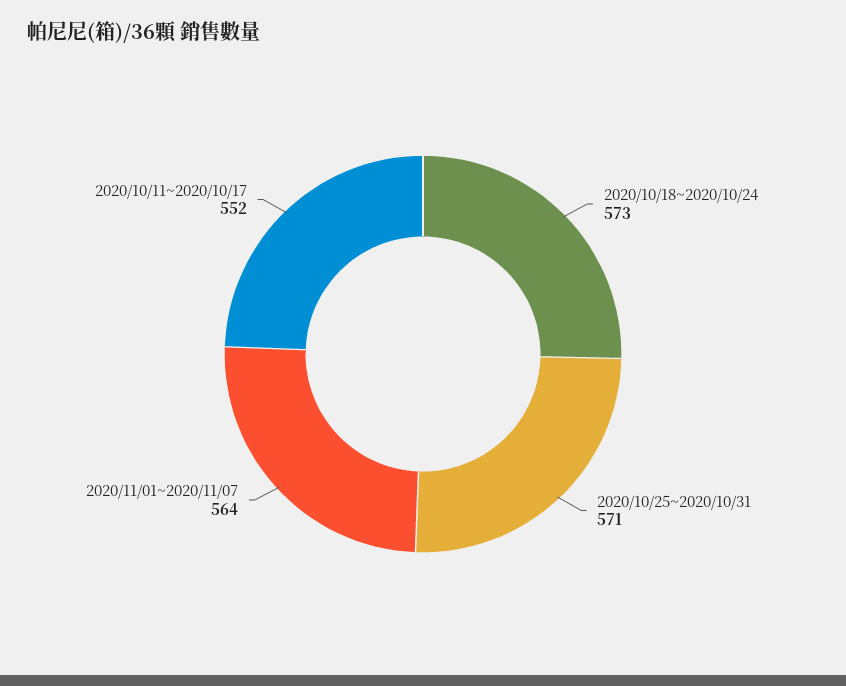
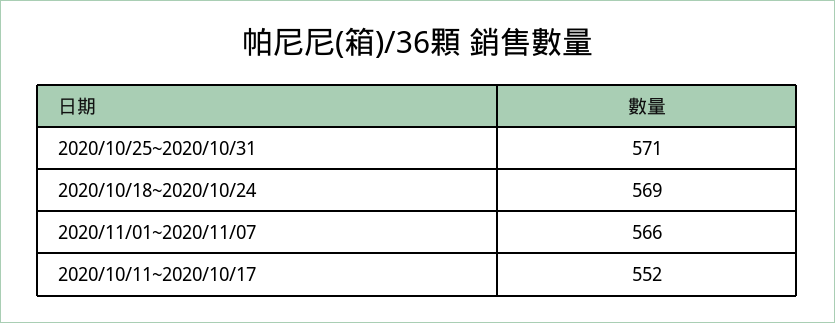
2020/10/18~2020/10/24: 573 -> 569
2020/11/01~2020/11/07: 564 -> 566

